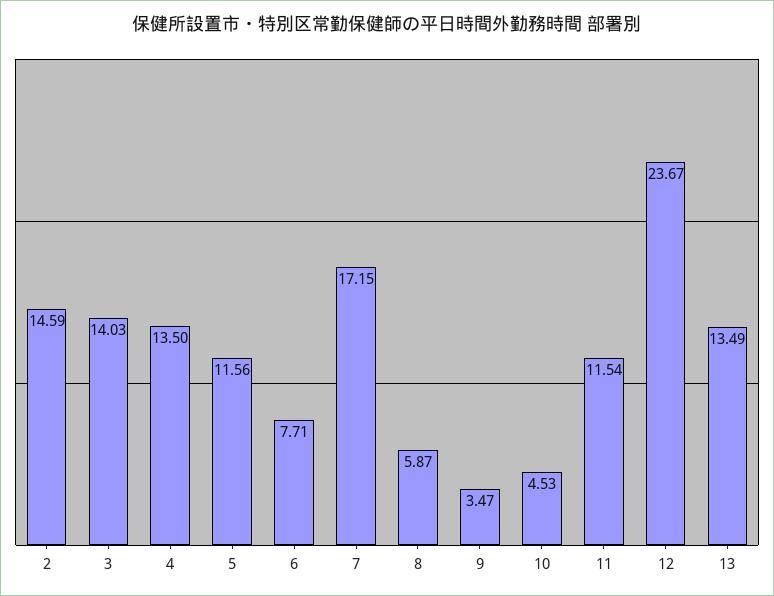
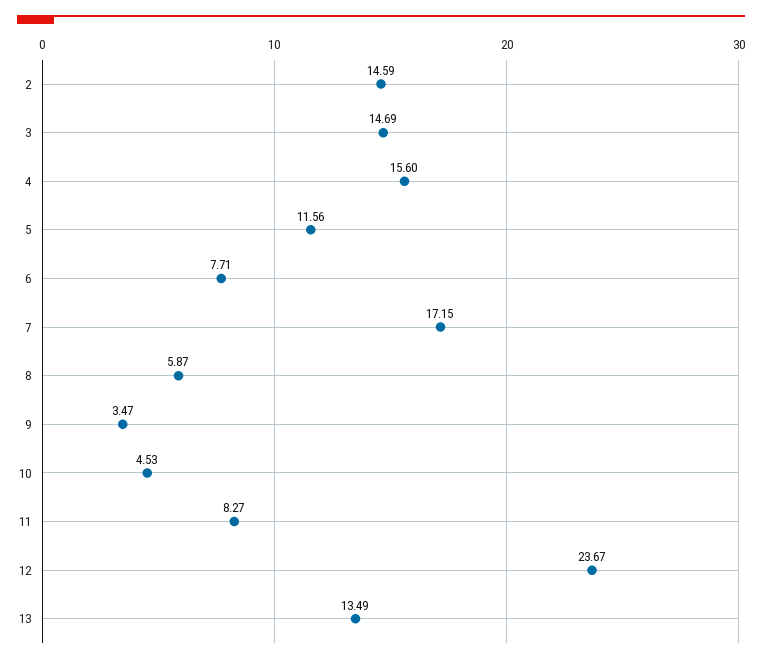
3: 14.03 -> 14.69
4: 13.5 -> 15.6
11: 11.54 -> 8.27

